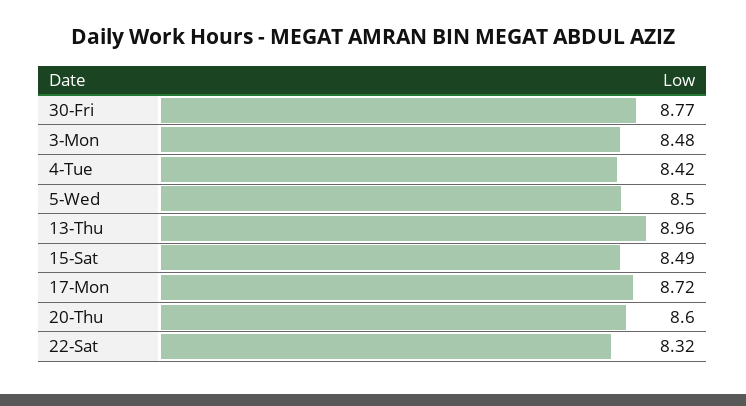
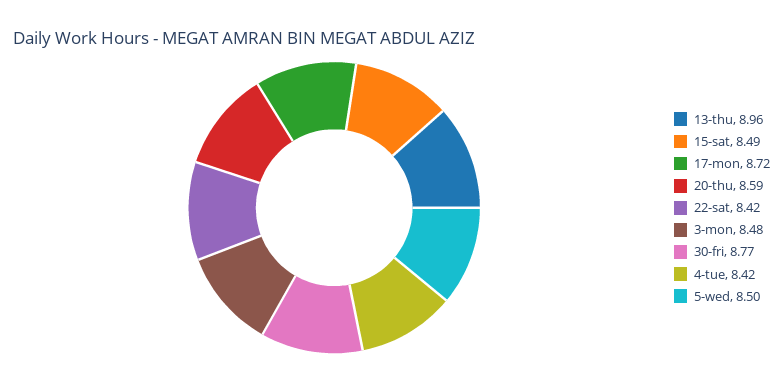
20-Thu: 8.6 -> 8.59
22-Sat: 8.32 -> 8.42

